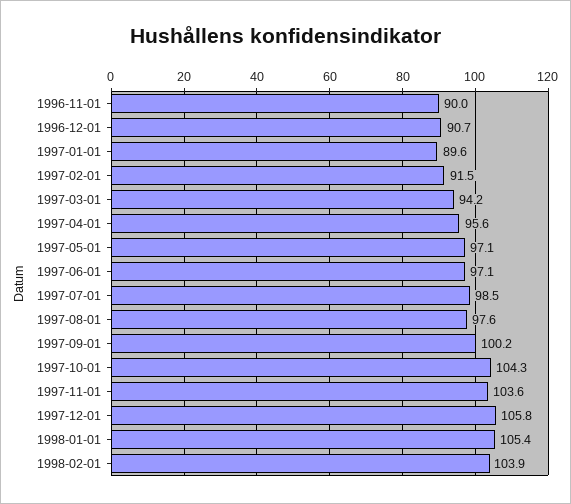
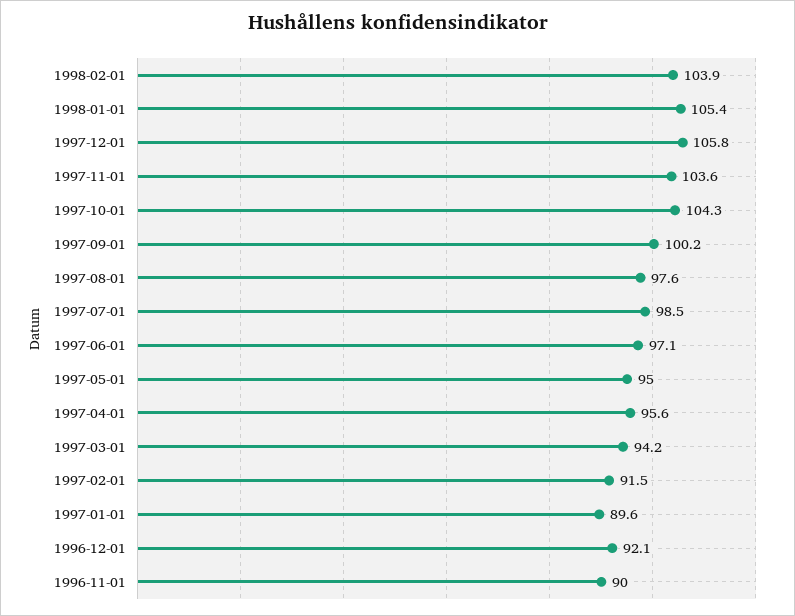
1996-12-01: 90.7 -> 92.1
1997-05-01: 97.1 -> 95

